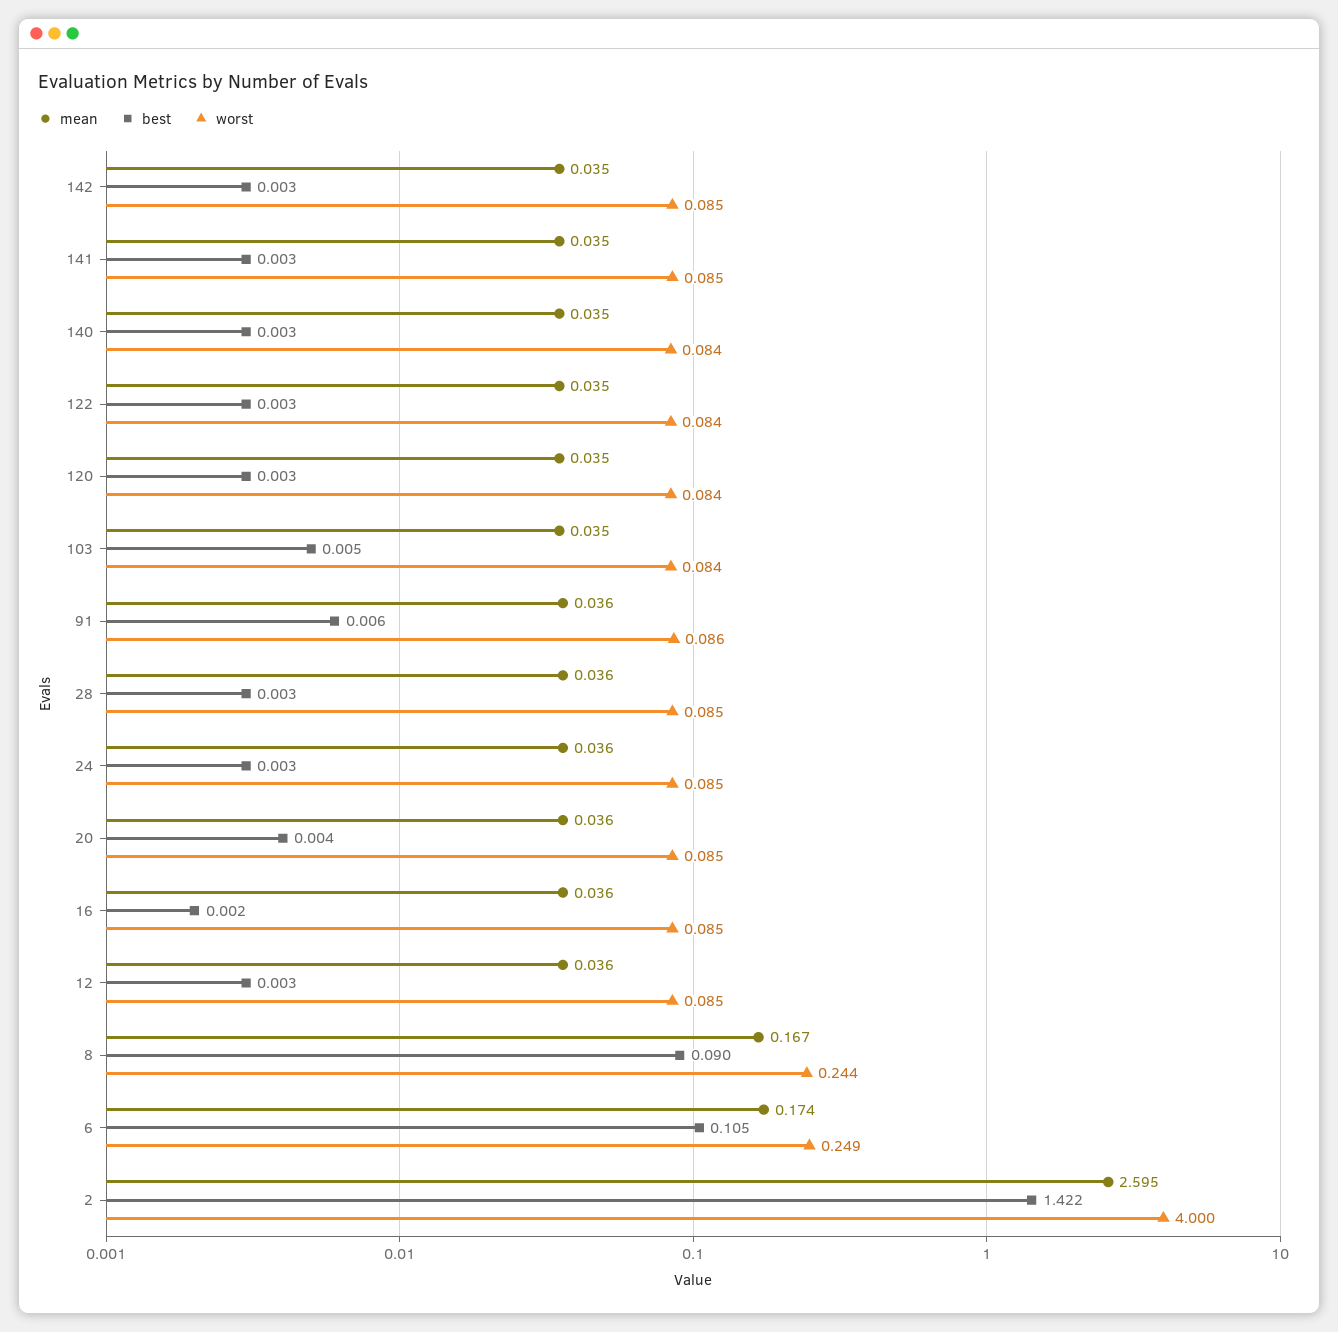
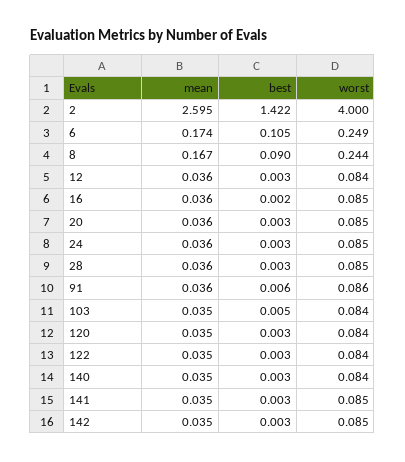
best, 20: 0.004 -> 0.003
worst, 12: 0.085 -> 0.084

